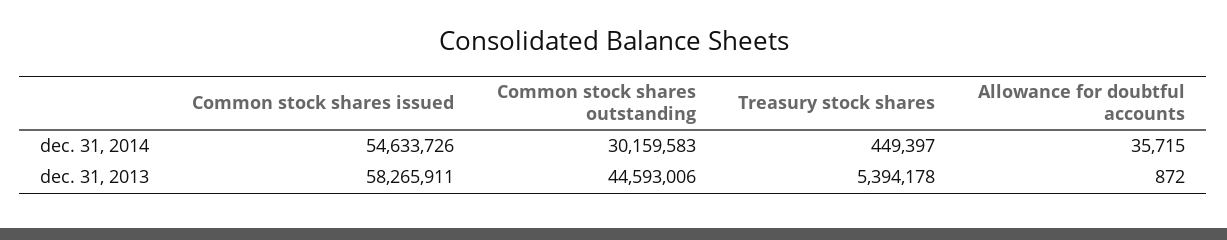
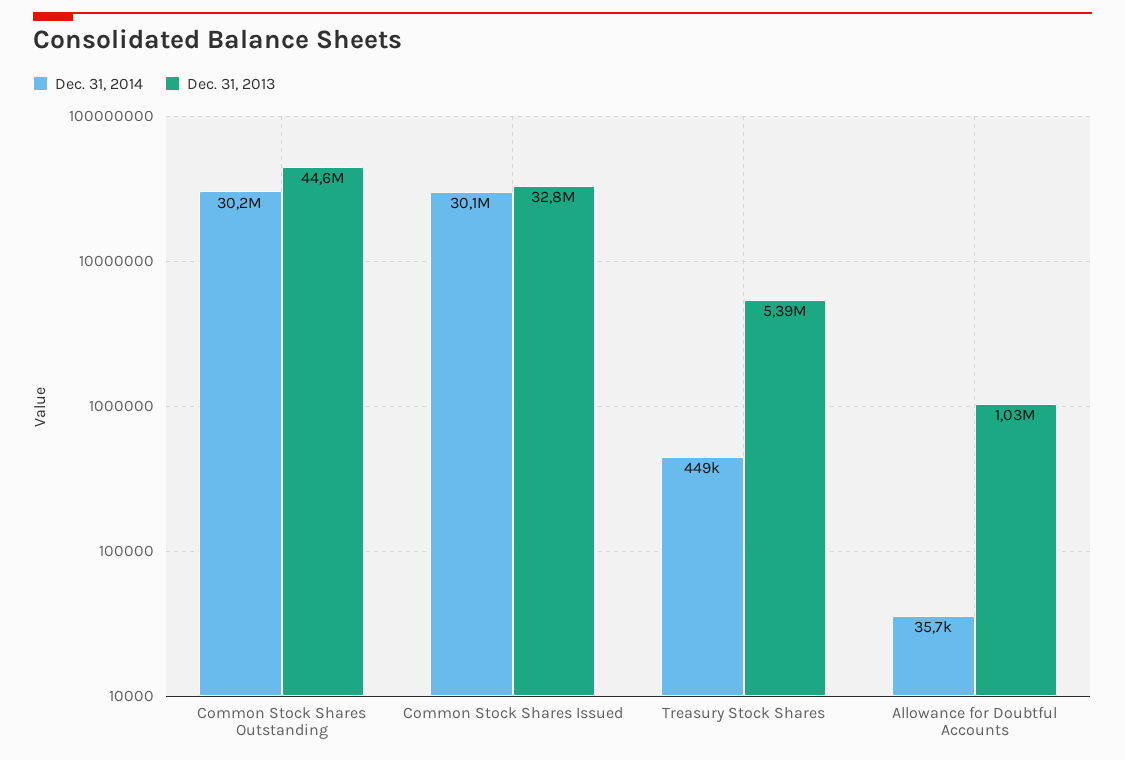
dec. 31, 2014, Common stock shares issued: 54633726 -> 30100000
dec. 31, 2013, Common stock shares issued: 58265911 -> 32800000
dec. 31, 2013, Allowance for doubtful accounts: 872 -> 1030000

